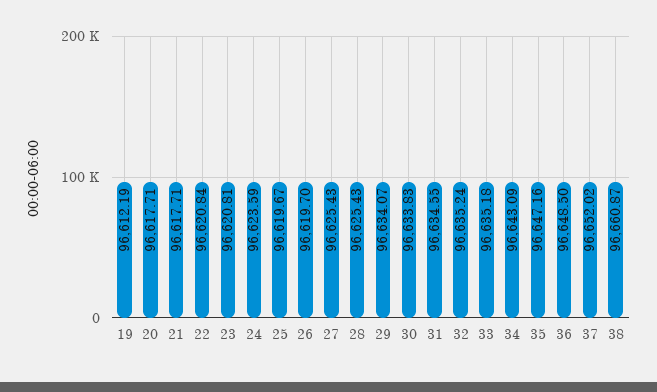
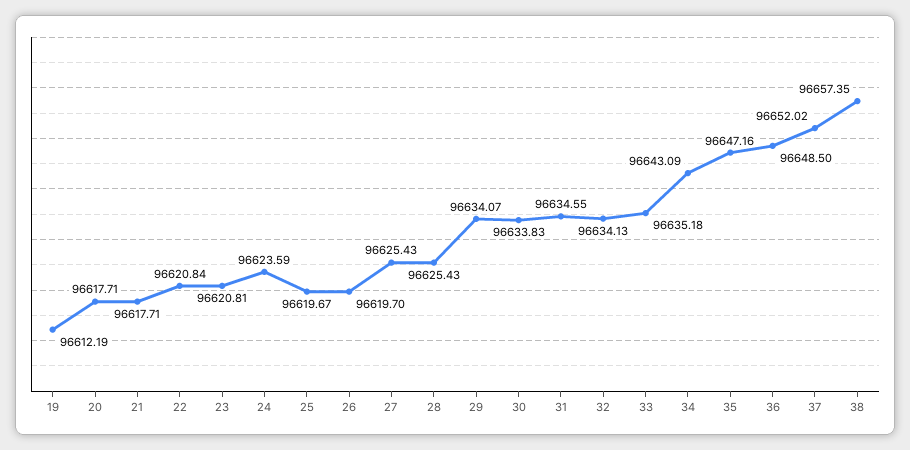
32: 96635.24 -> 96634.13
38: 96660.87 -> 96657.35

